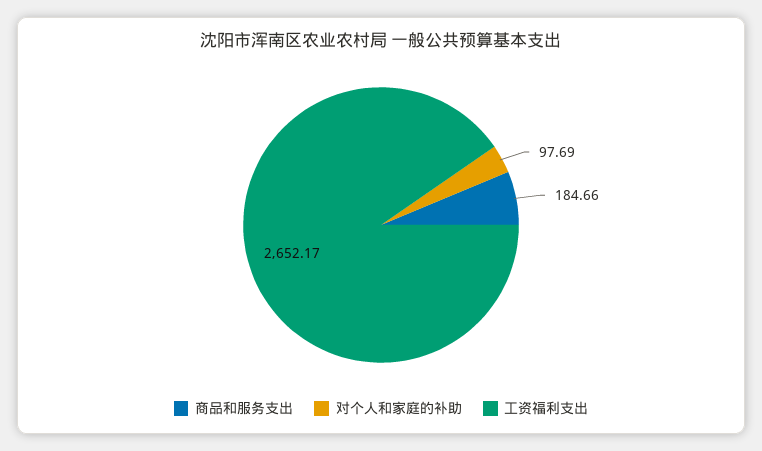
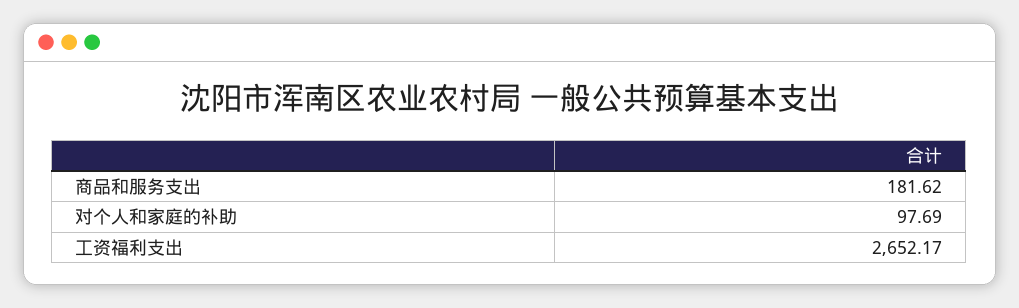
商品和服务支出: 184.66 -> 181.62

